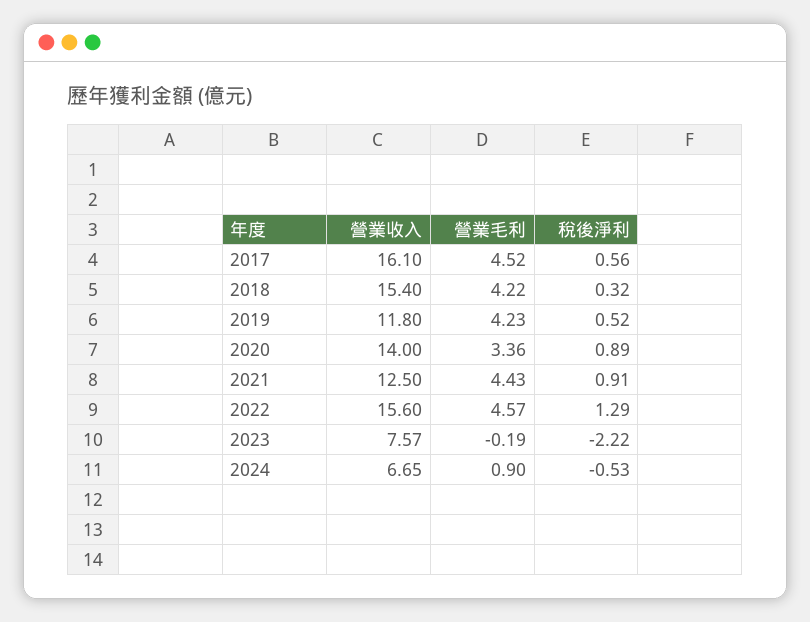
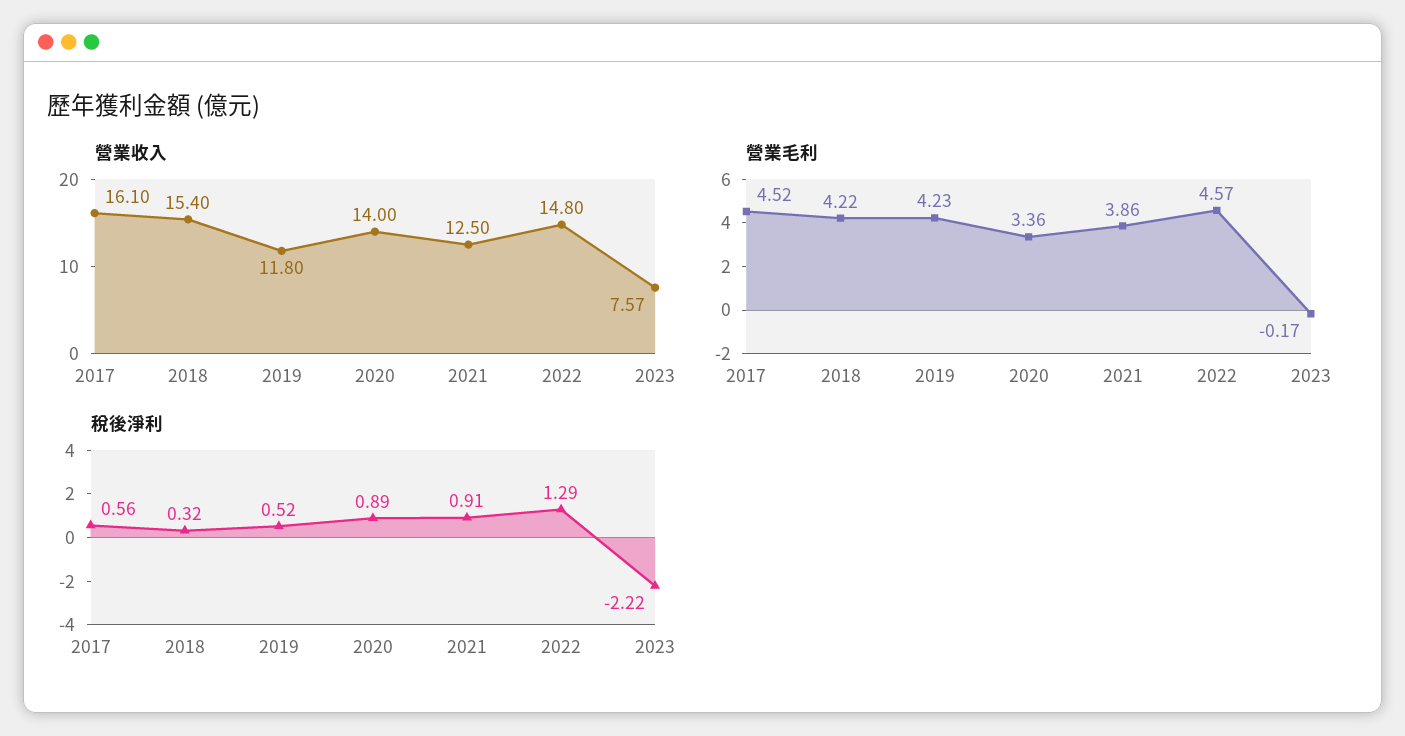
營業毛利, 2021: 4.43 -> 3.86
營業收入, 2022: 15.6 -> 14.8
營業毛利, 2023: -0.19 -> -0.17
營業收入, 2024: 6.65 -> none
營業毛利, 2024: 0.9 -> none
稅後淨利, 2024: -0.53 -> none

